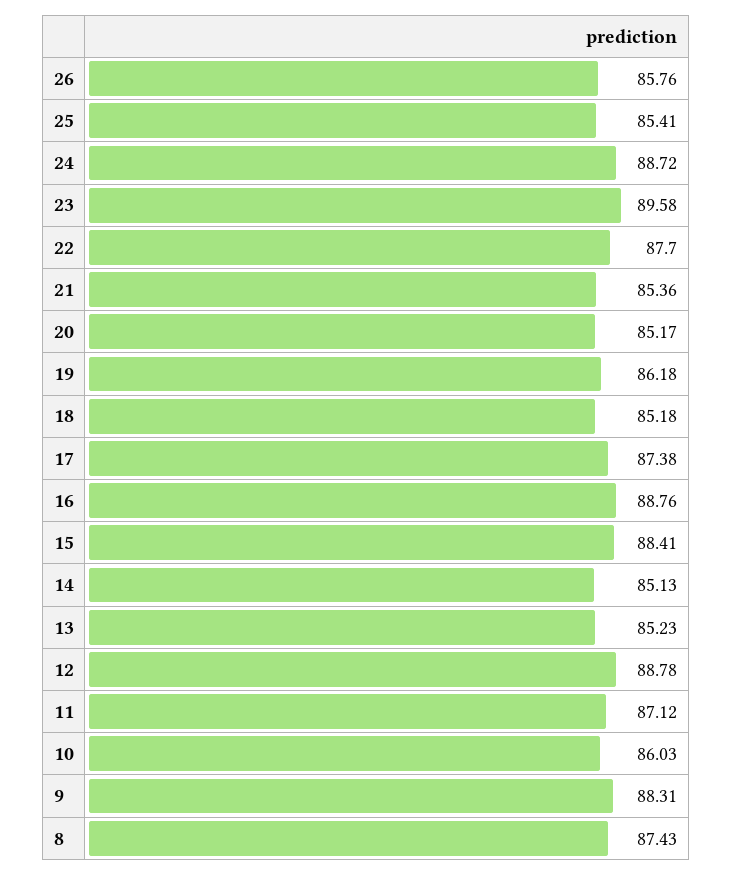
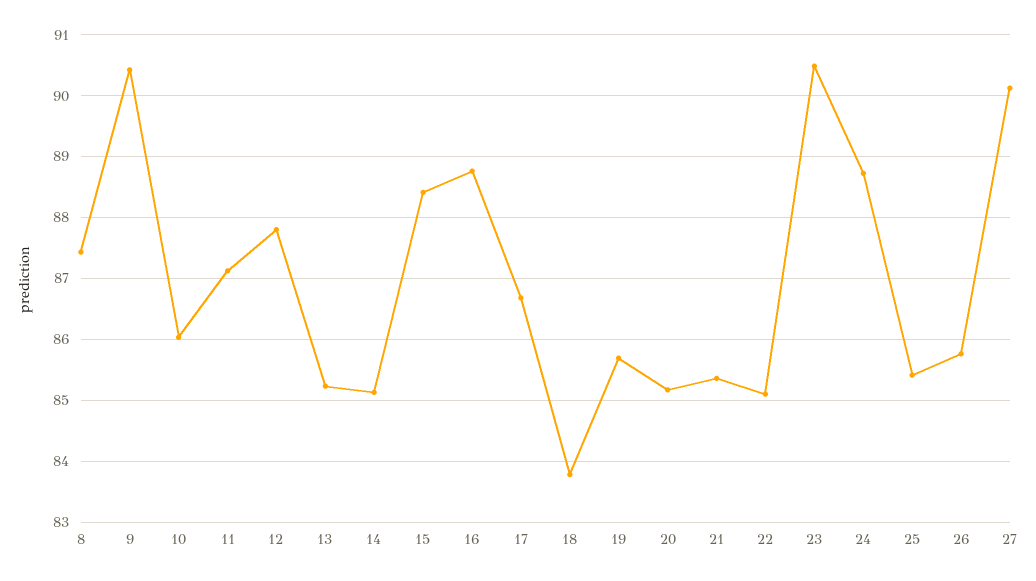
23: 89.58 -> 90.5
22: 87.7 -> 85.1
19: 86.18 -> 85.7
18: 85.18 -> 83.8
17: 87.38 -> 86.7
12: 88.78 -> 87.8
9: 88.31 -> 90.4
27: none -> 90.1

